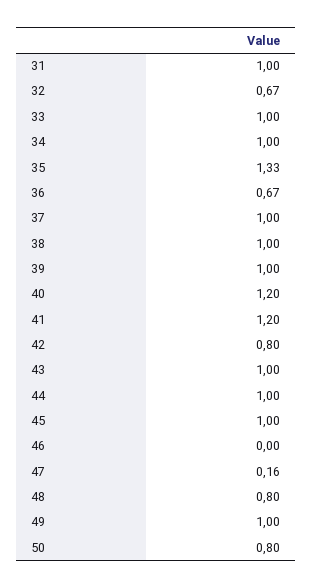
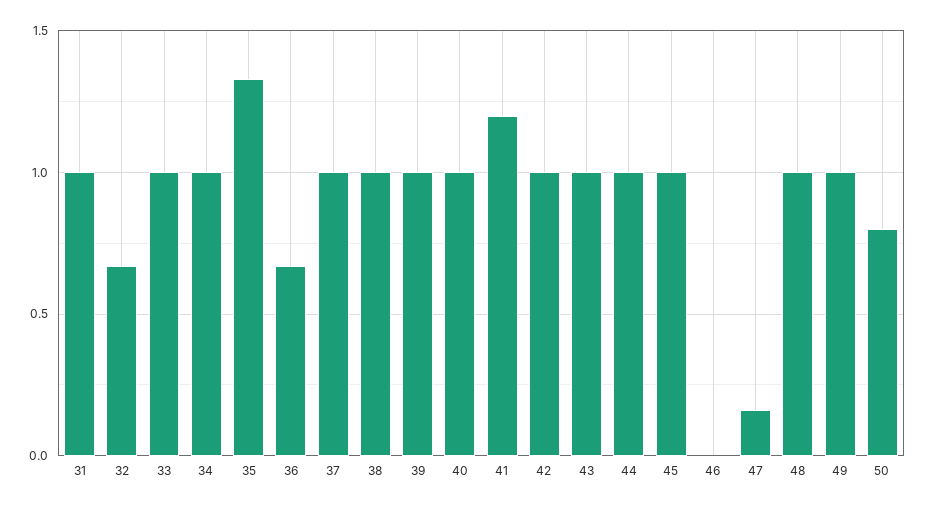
40: 1.2 -> 1
42: 0.8 -> 1
48: 0.8 -> 1

